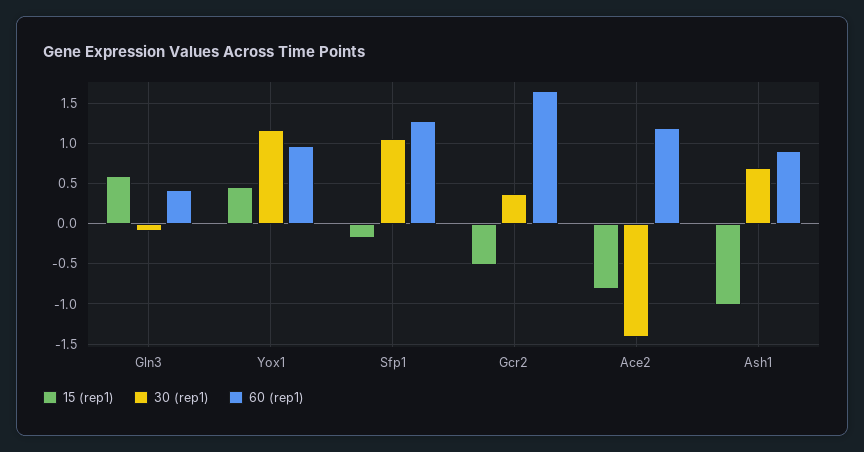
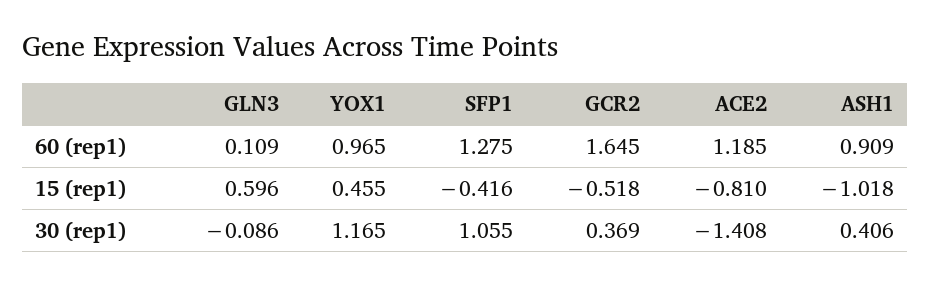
60 (rep1), Gln3: 0.4 -> 0.109
15 (rep1), Sfp1: -0.2 -> -0.416
30 (rep1), Ash1: 0.7 -> 0.406

